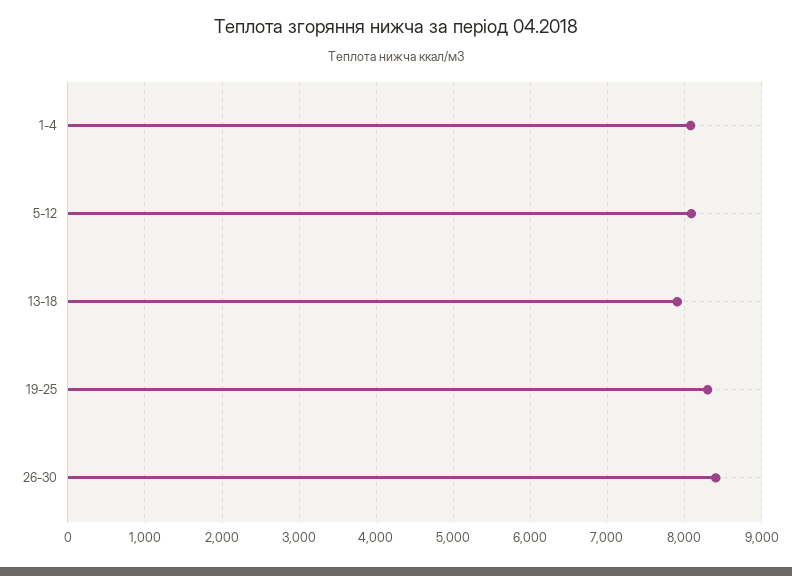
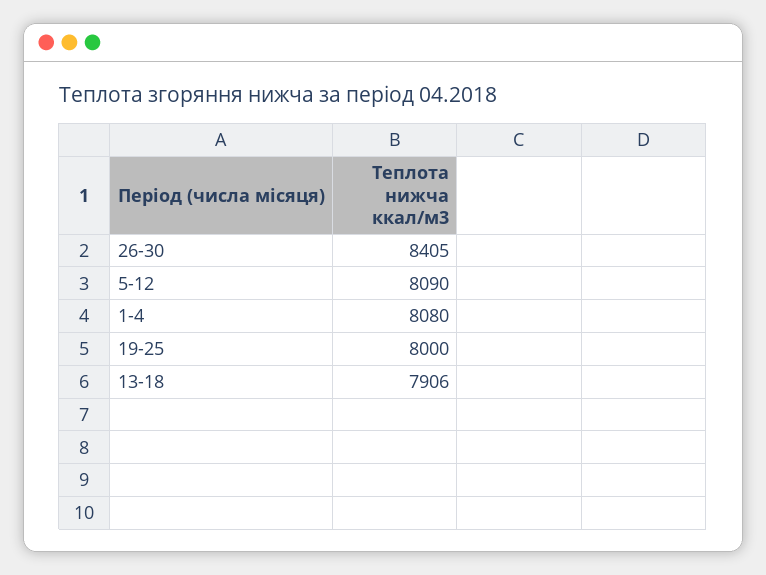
19-25: 8300 -> 8000

